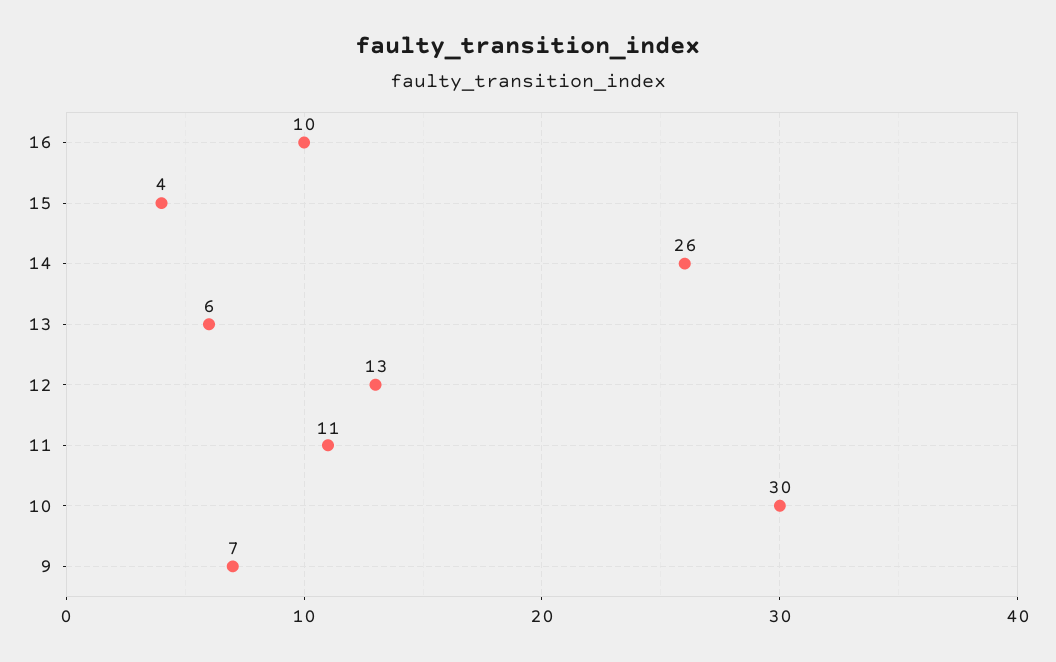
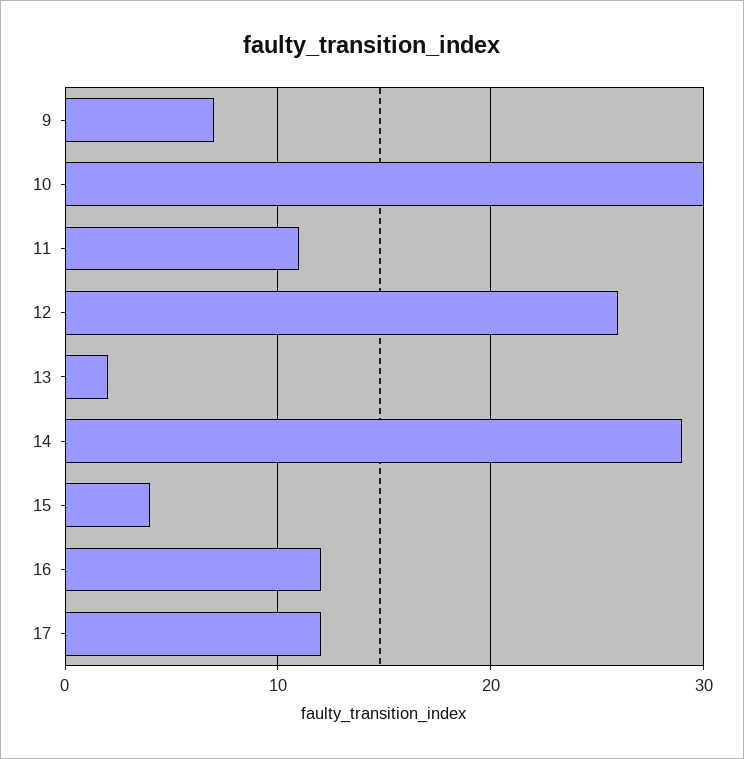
16: 10 -> 12
14: 26 -> 29
13: 6 -> 2
12: 13 -> 26
17: none -> 12

